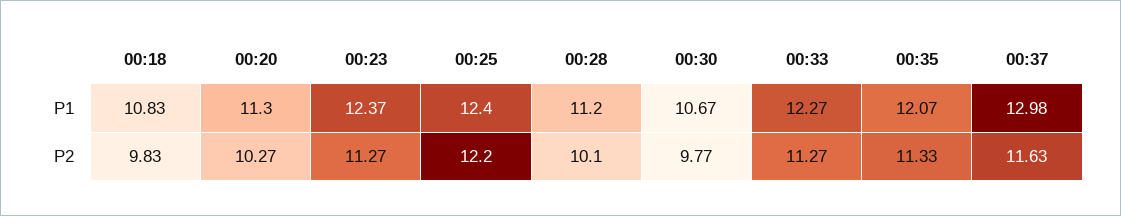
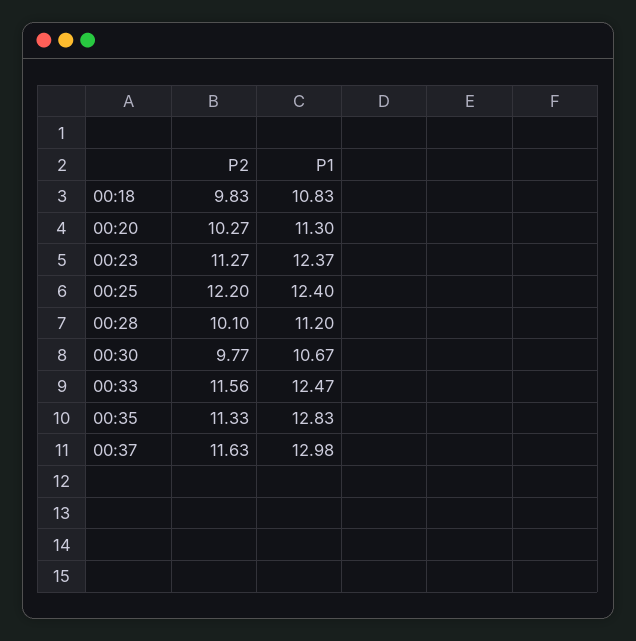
00:33, P1: 12.27 -> 12.47
00:35, P1: 12.07 -> 12.83
00:33, P2: 11.27 -> 11.56

